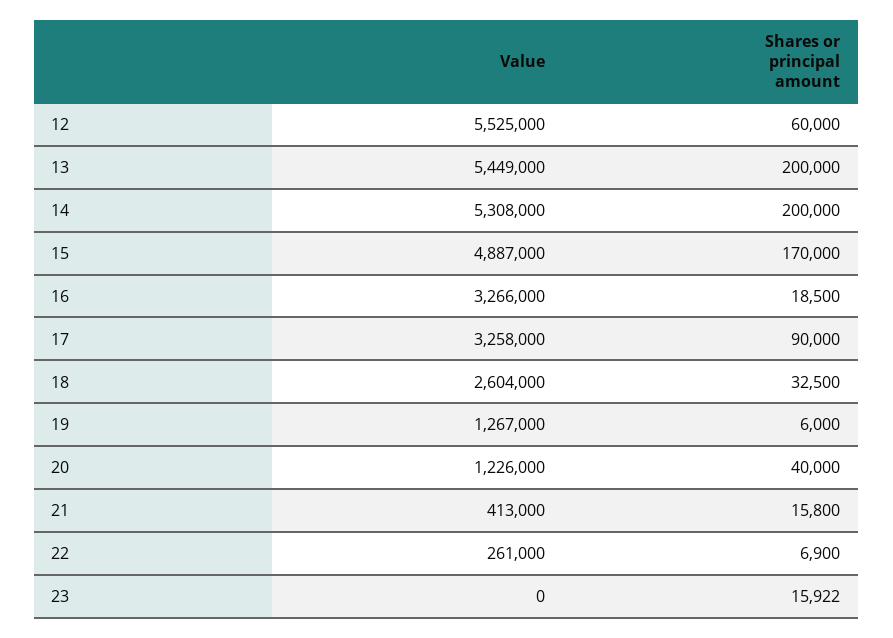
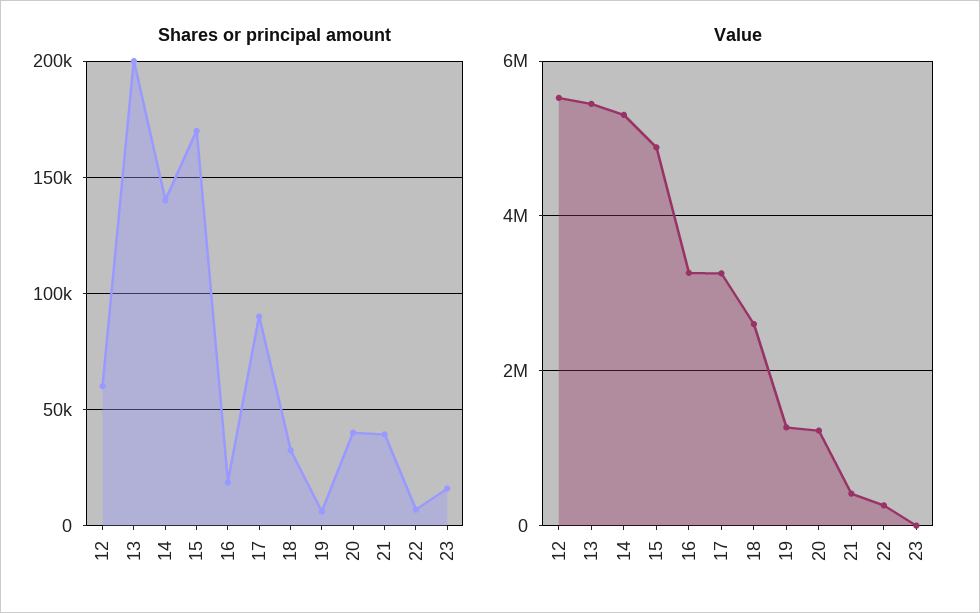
Shares or principal amount, 14: 200000 -> 140000
Shares or principal amount, 21: 15800 -> 40000

